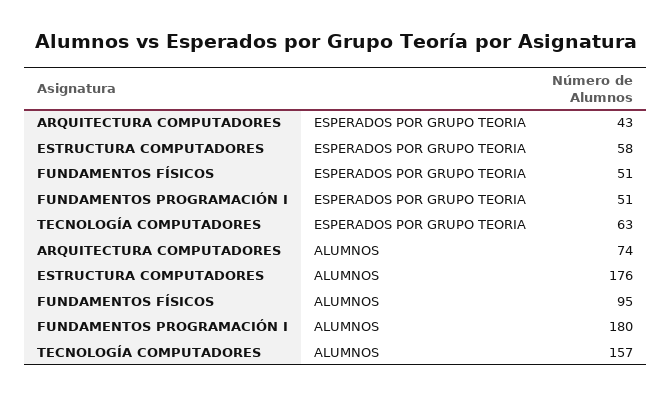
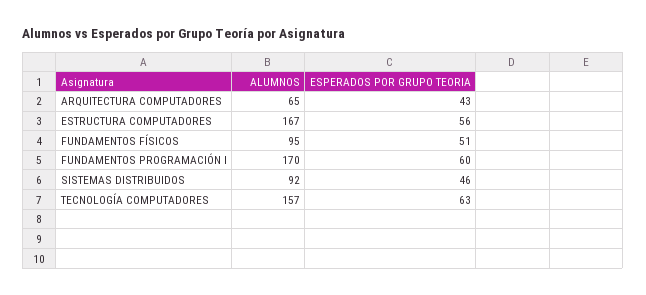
ESTRUCTURA COMPUTADORES, ESPERADOS POR GRUPO TEORIA: 58 -> 56
FUNDAMENTOS PROGRAMACIÓN I, ESPERADOS POR GRUPO TEORIA: 51 -> 60
ARQUITECTURA COMPUTADORES, ALUMNOS: 74 -> 65
ESTRUCTURA COMPUTADORES, ALUMNOS: 176 -> 167
FUNDAMENTOS PROGRAMACIÓN I, ALUMNOS: 180 -> 170
SISTEMAS DISTRIBUIDOS, ALUMNOS: none -> 92
SISTEMAS DISTRIBUIDOS, ESPERADOS POR GRUPO TEORIA: none -> 46

